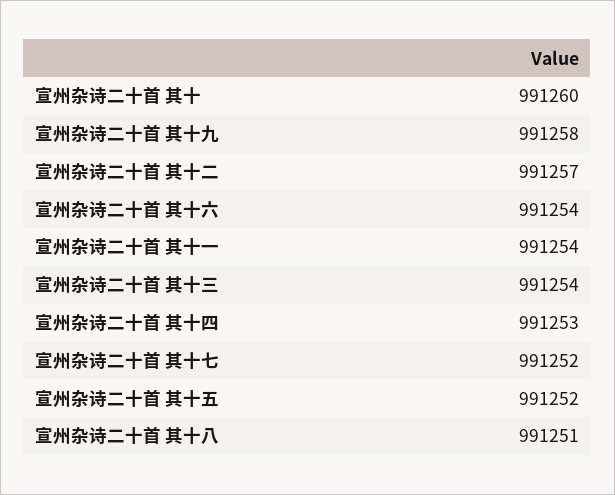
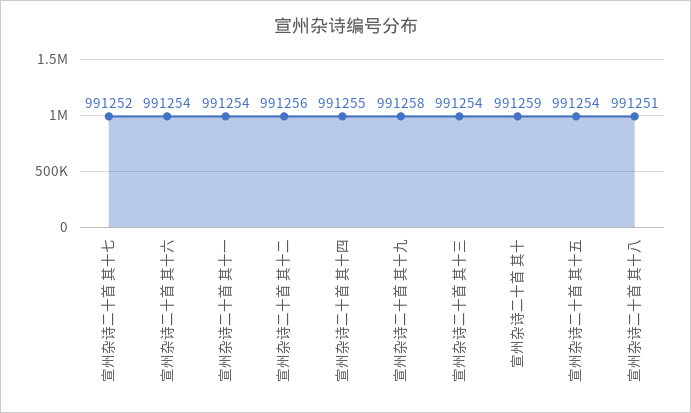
宣州杂诗二十首 其十: 991260 -> 991259
宣州杂诗二十首 其十二: 991257 -> 991256
宣州杂诗二十首 其十四: 991253 -> 991255
宣州杂诗二十首 其十五: 991252 -> 991254

